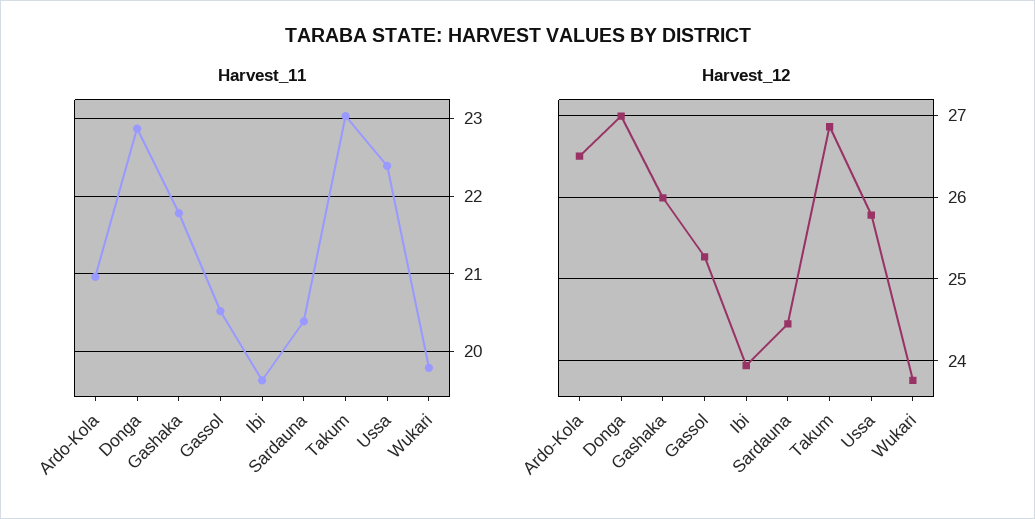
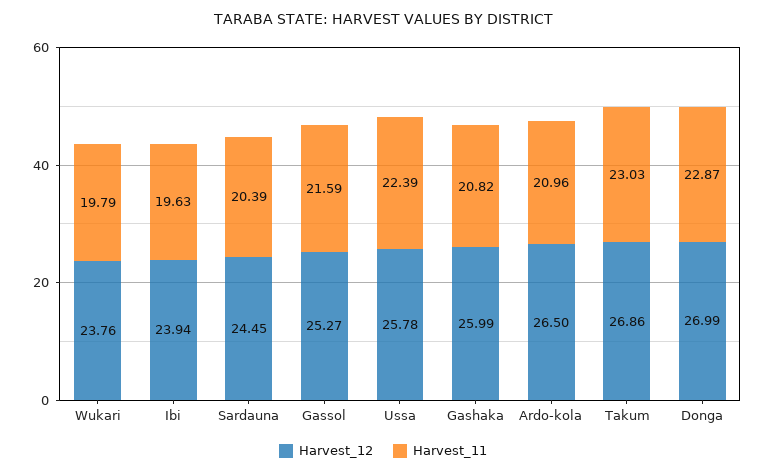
Harvest_11, Gashaka: 21.8 -> 20.82
Harvest_11, Gassol: 20.5 -> 21.59

